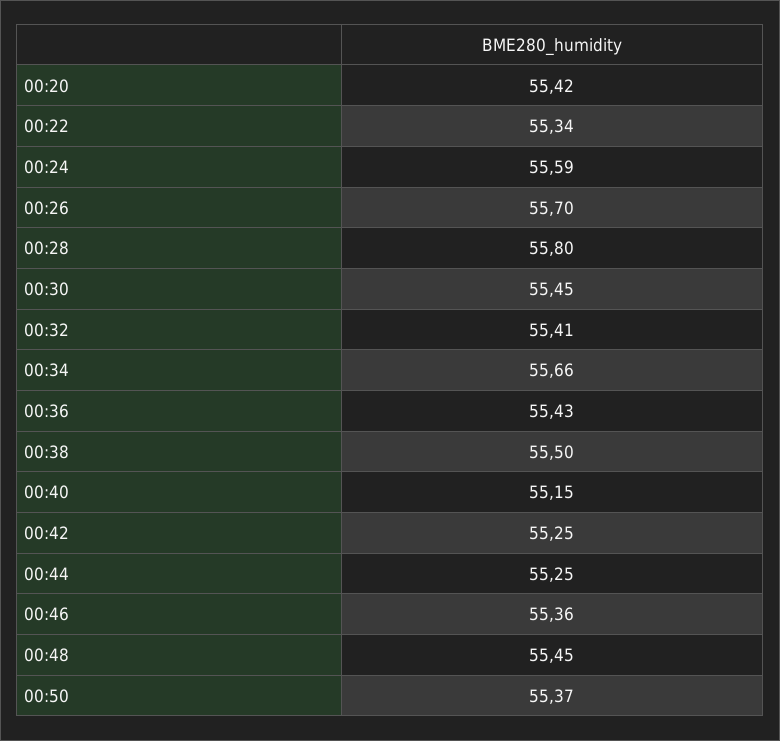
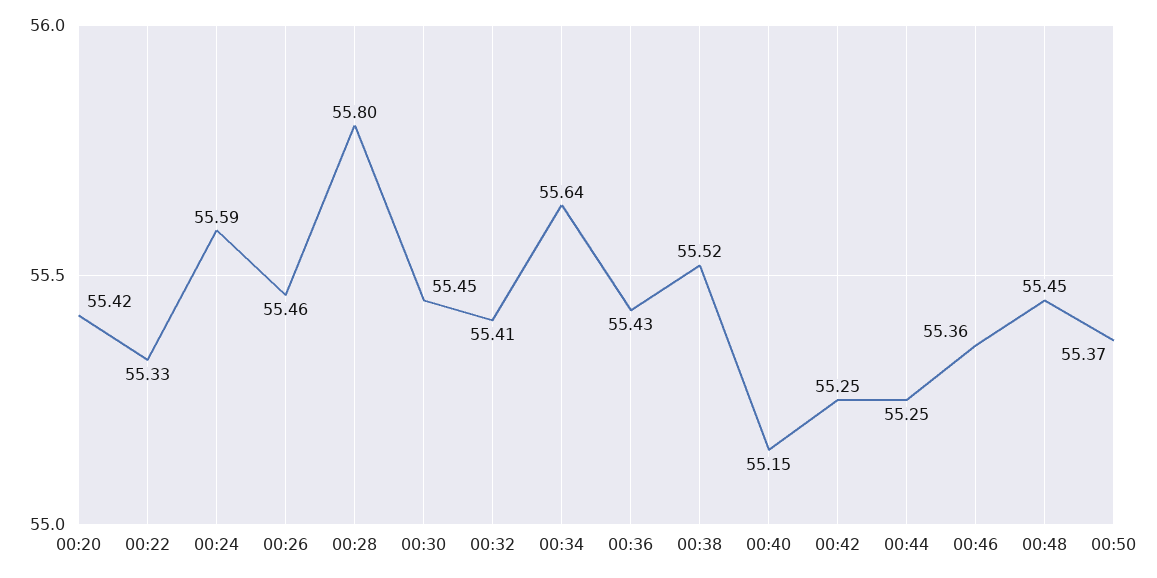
00:22: 55.34 -> 55.33
00:26: 55.7 -> 55.46
00:34: 55.66 -> 55.64
00:38: 55.5 -> 55.52

